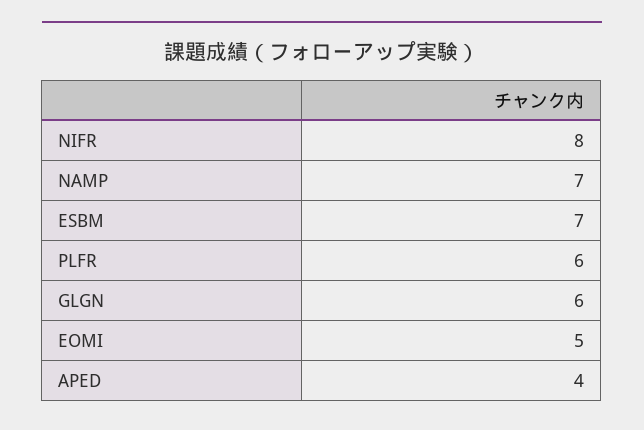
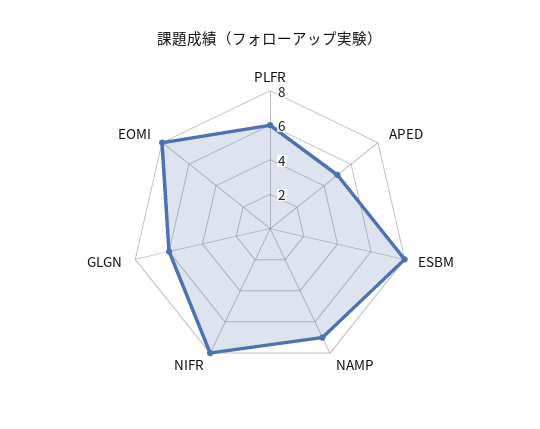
ESBM: 7 -> 8
EOMI: 5 -> 8
APED: 4 -> 5

